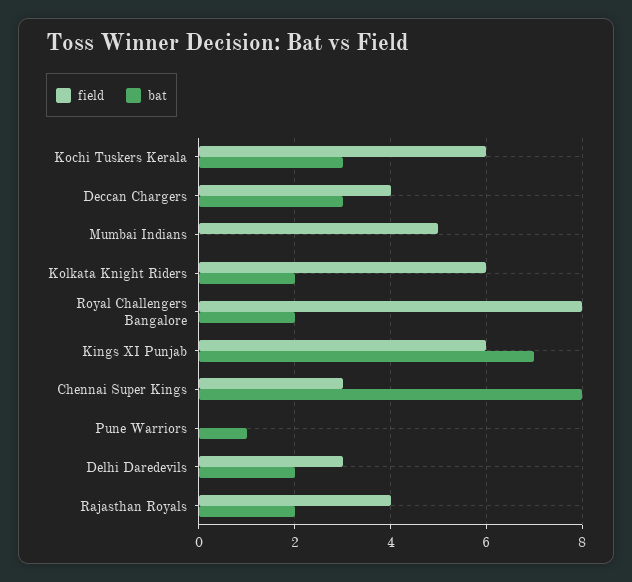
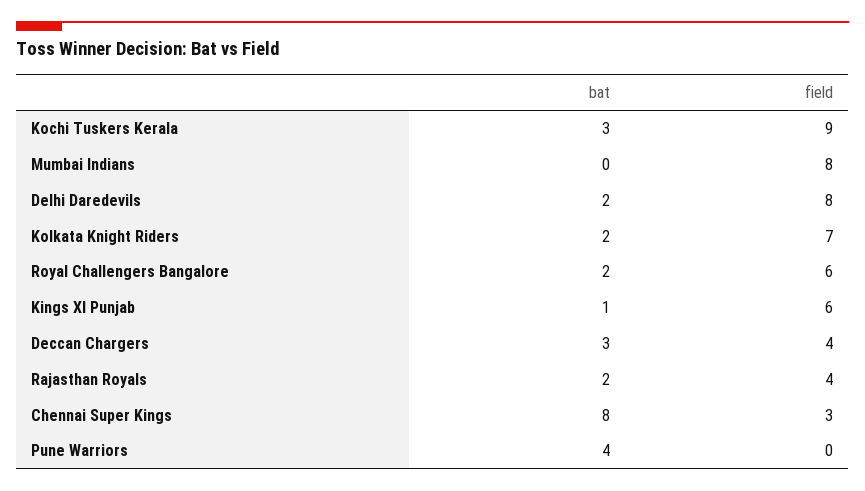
field, Kochi Tuskers Kerala: 6 -> 9
field, Mumbai Indians: 5 -> 8
field, Kolkata Knight Riders: 6 -> 7
field, Royal Challengers Bangalore: 8 -> 6
bat, Kings XI Punjab: 7 -> 1
bat, Pune Warriors: 1 -> 4
field, Delhi Daredevils: 3 -> 8

